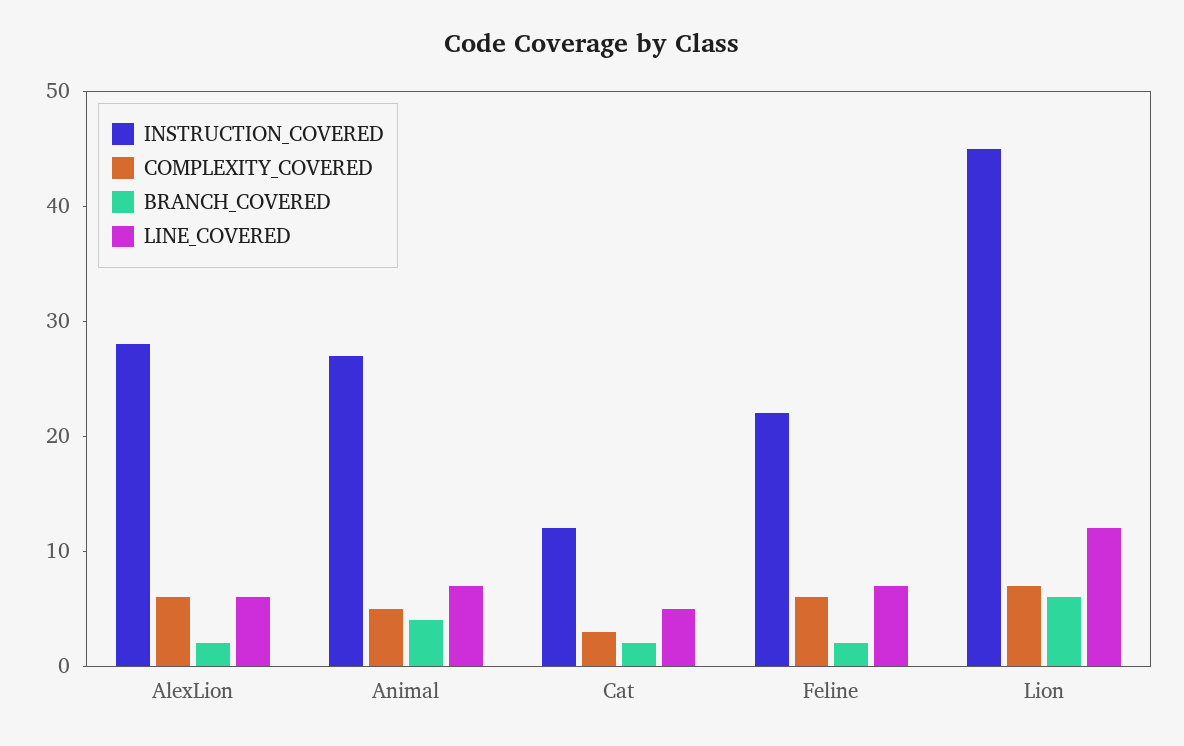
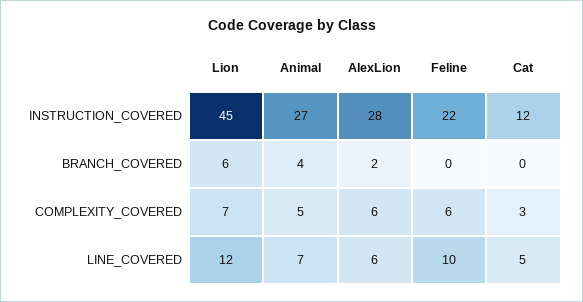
BRANCH_COVERED, Cat: 2 -> 0
BRANCH_COVERED, Feline: 2 -> 0
LINE_COVERED, Feline: 7 -> 10

